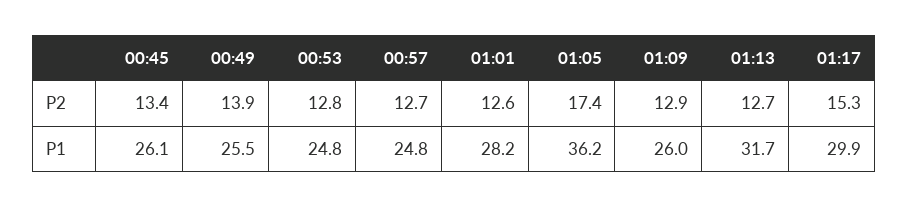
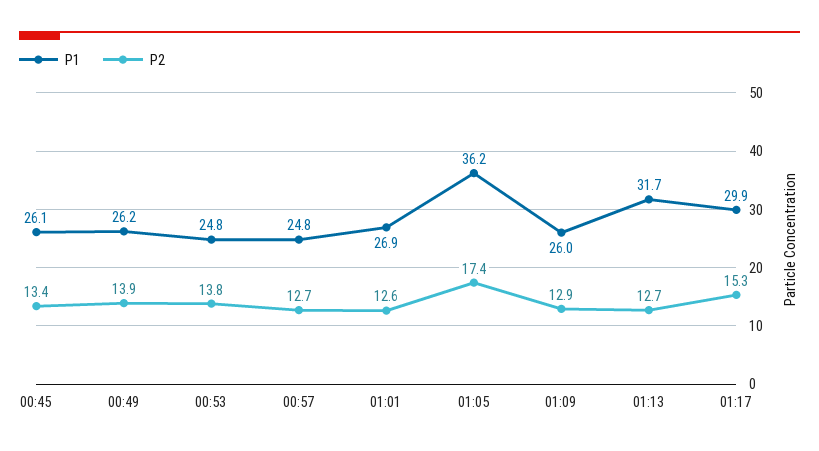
P2, 00:53: 12.8 -> 13.8
P1, 00:49: 25.5 -> 26.2
P1, 01:01: 28.2 -> 26.9

